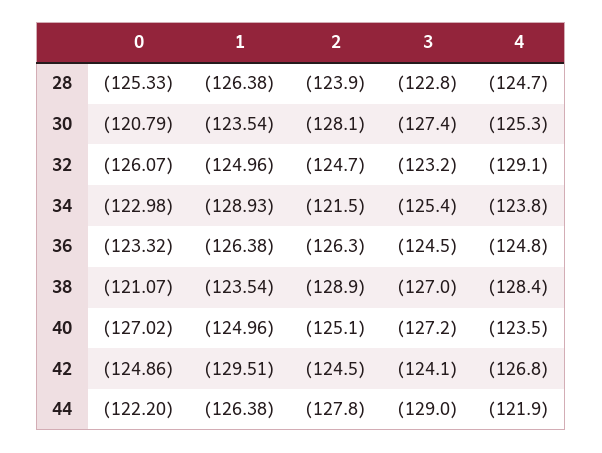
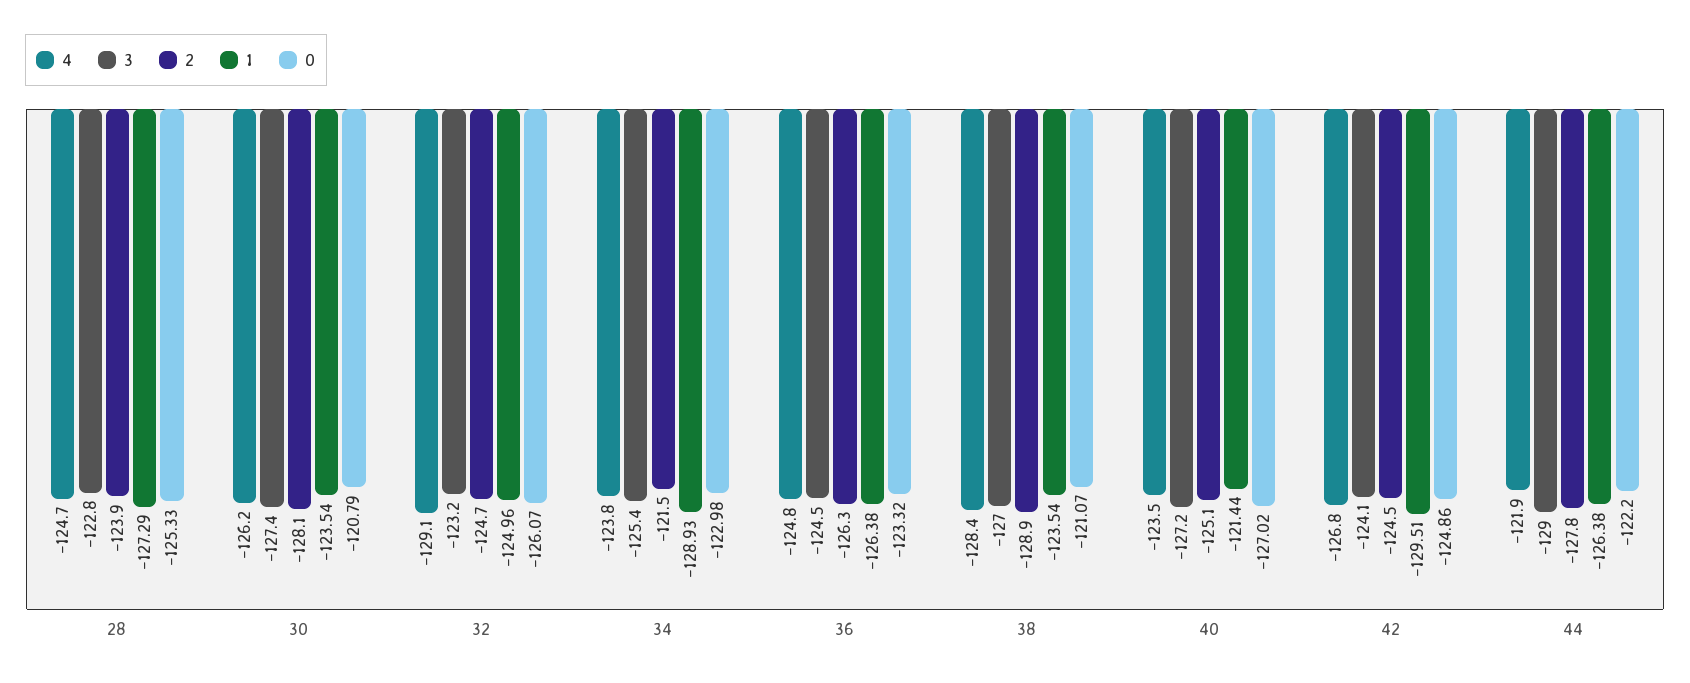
1, 28: -126.38 -> -127.29
4, 30: -125.3 -> -126.2
1, 40: -124.96 -> -121.44

